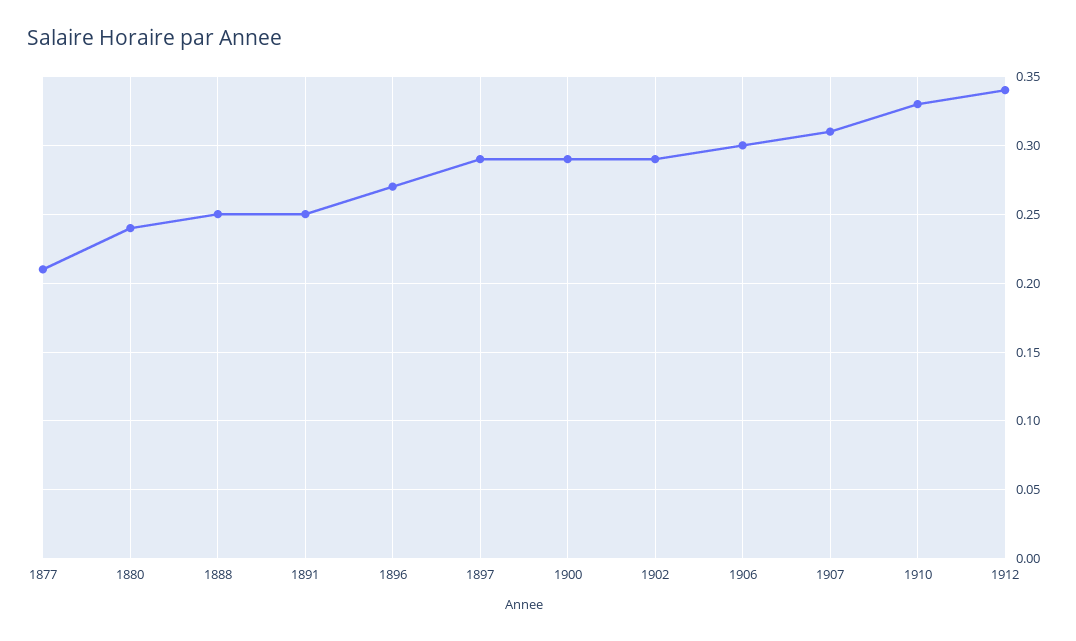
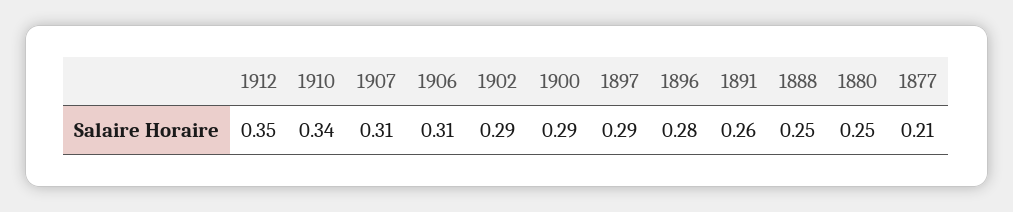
1880: 0.24 -> 0.25
1891: 0.25 -> 0.26
1896: 0.27 -> 0.28
1906: 0.3 -> 0.31
1910: 0.33 -> 0.34
1912: 0.34 -> 0.35

